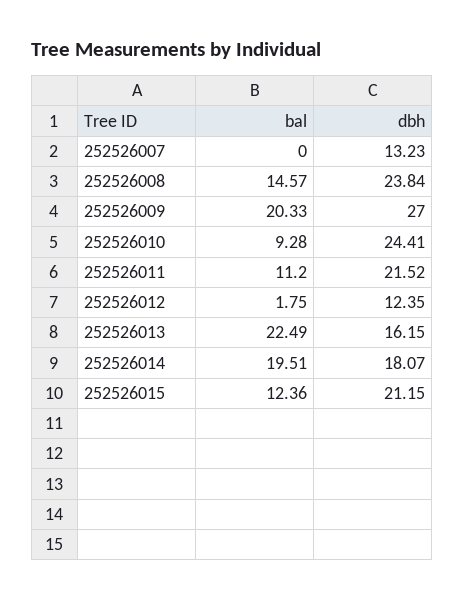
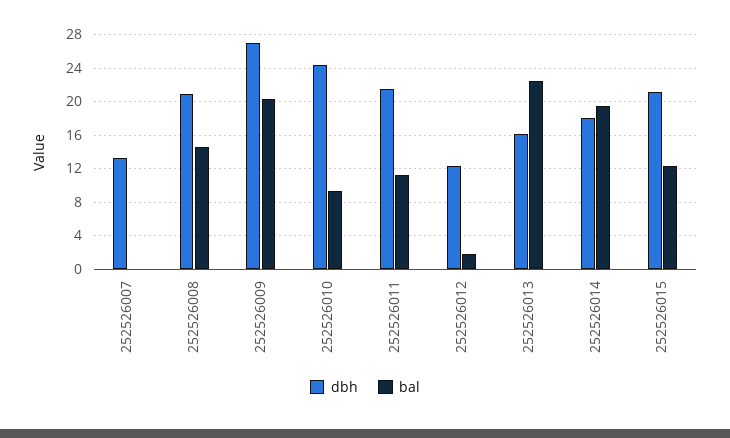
dbh, 252526008: 23.84 -> 21

